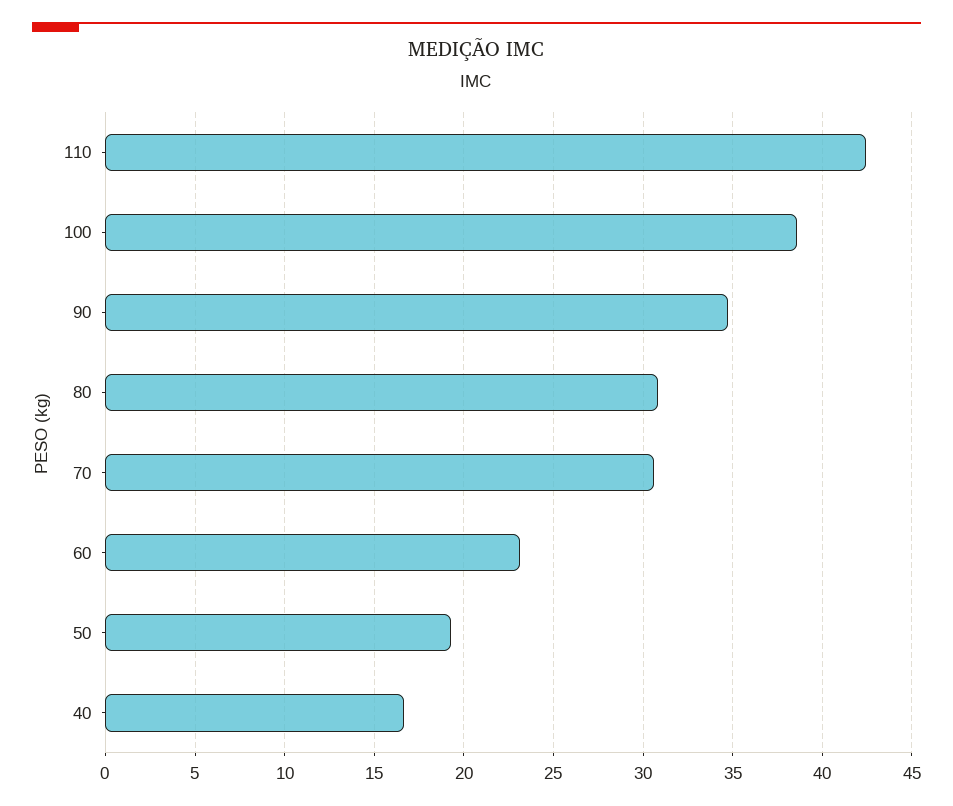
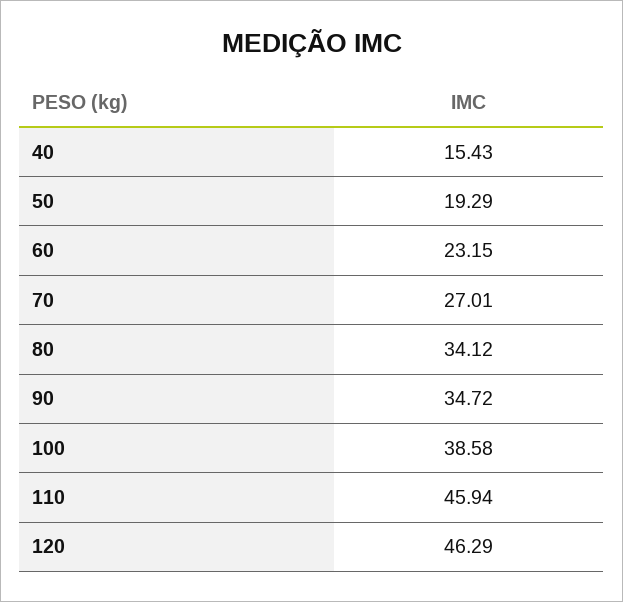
110: 42.5 -> 45.94
80: 31 -> 34.12
70: 30.5 -> 27.01
40: 16.5 -> 15.43
120: none -> 46.29

